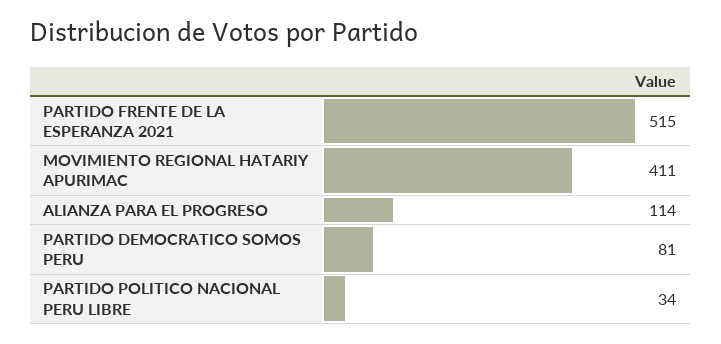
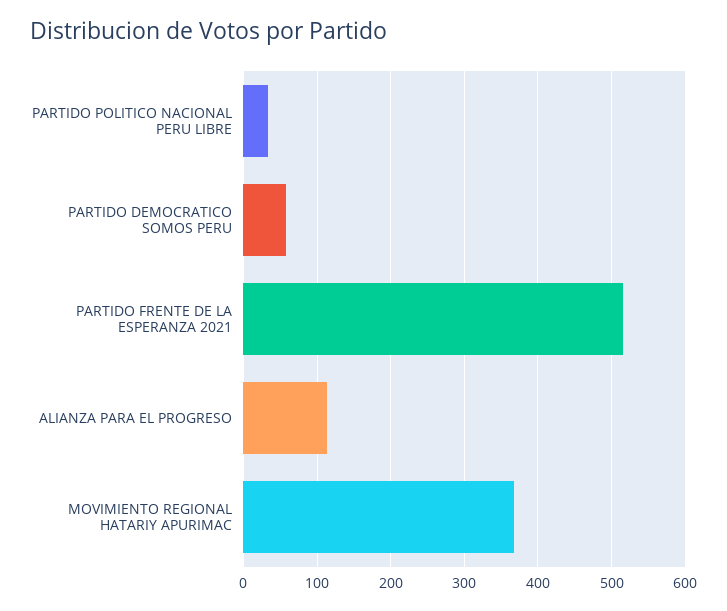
MOVIMIENTO REGIONAL HATARIY APURIMAC: 411 -> 370
PARTIDO DEMOCRATICO SOMOS PERU: 81 -> 60

